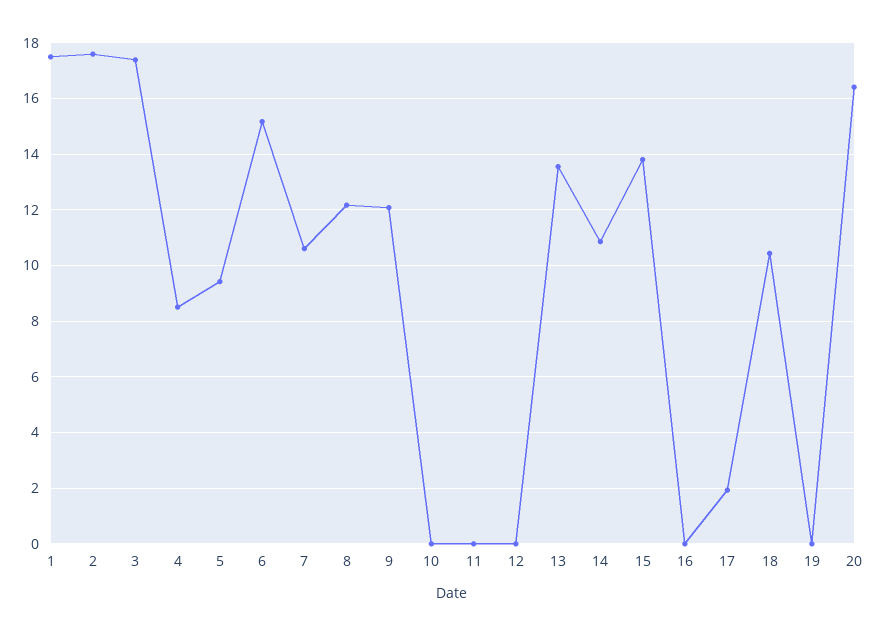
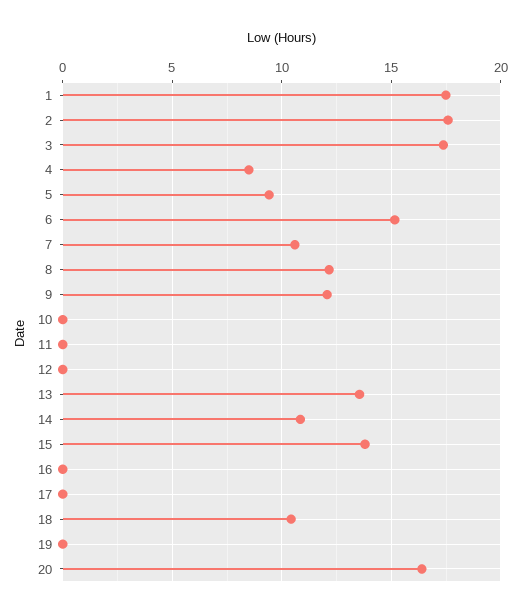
17: 2 -> 0

